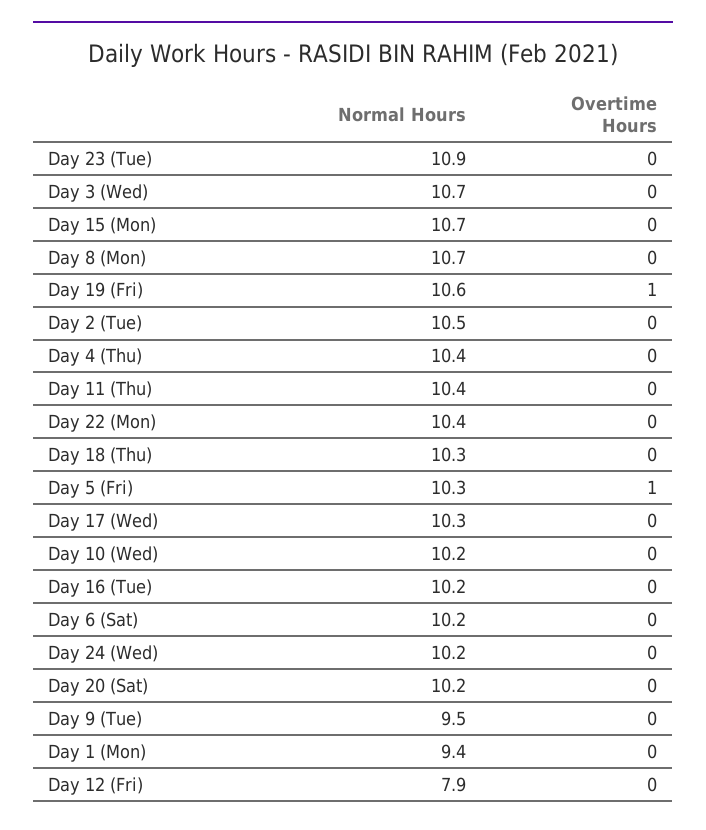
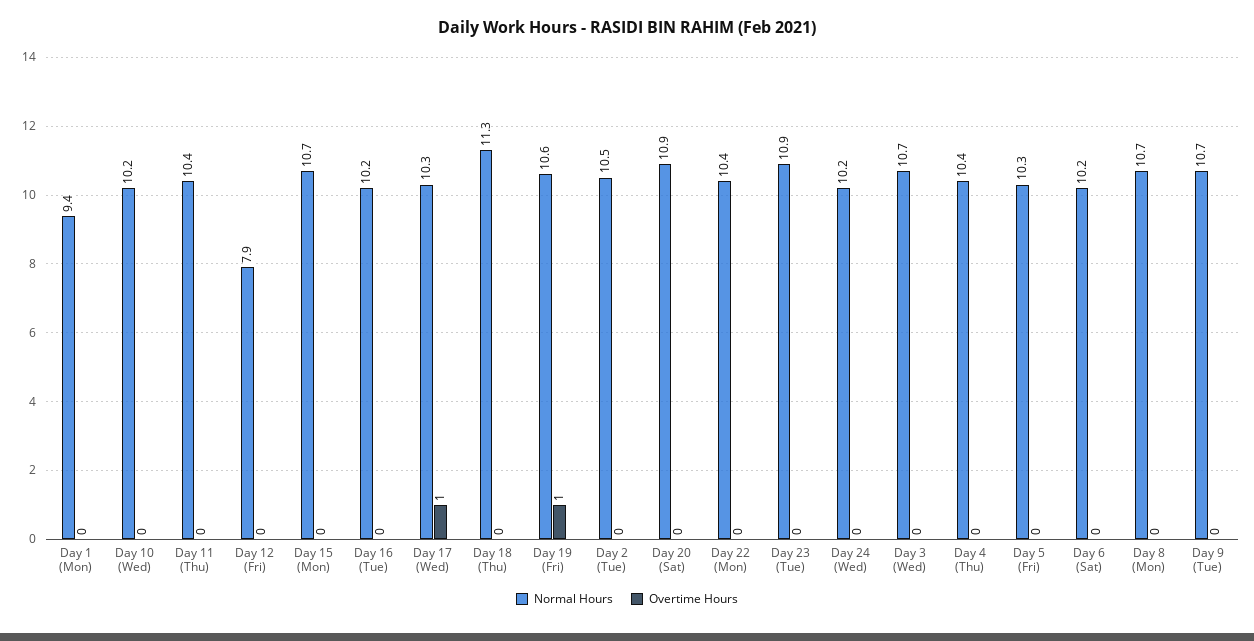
Normal Hours, Day 18 (Thu): 10.3 -> 11.3
Overtime Hours, Day 5 (Fri): 1 -> 0
Overtime Hours, Day 17 (Wed): 0 -> 1
Normal Hours, Day 20 (Sat): 10.2 -> 10.9
Normal Hours, Day 9 (Tue): 9.5 -> 10.7

